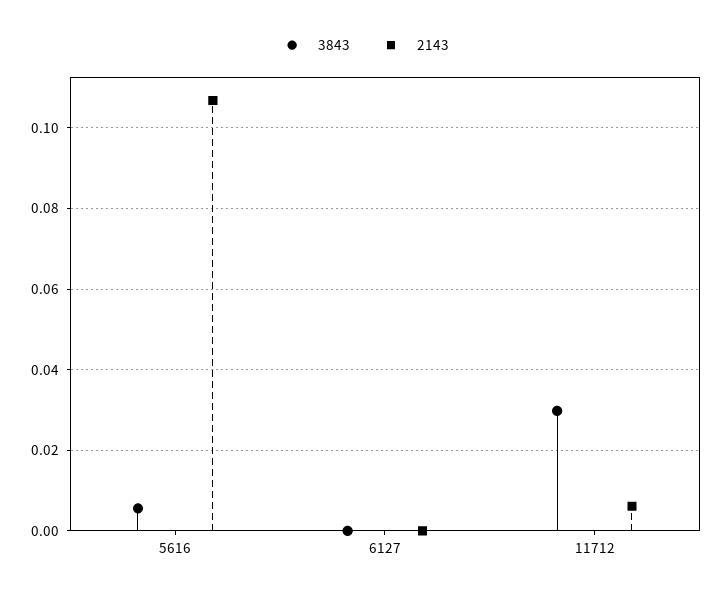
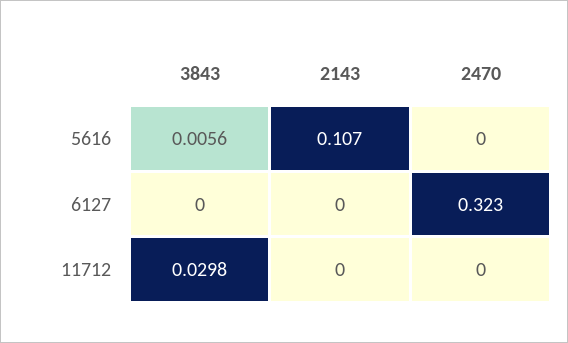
2143, 11712: 0.006 -> 0
2470, 5616: none -> 0
2470, 6127: none -> 0.323
2470, 11712: none -> 0

